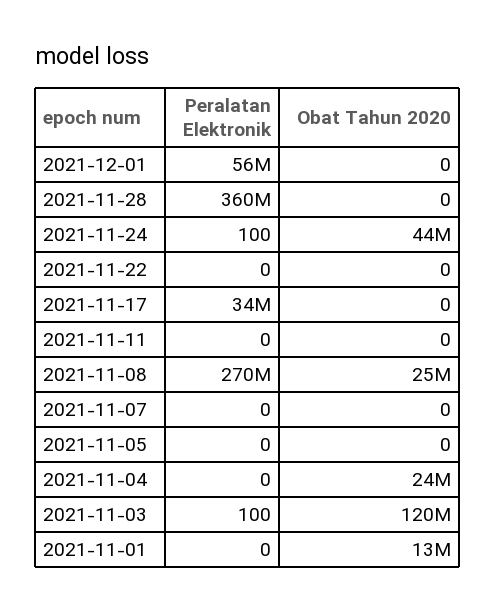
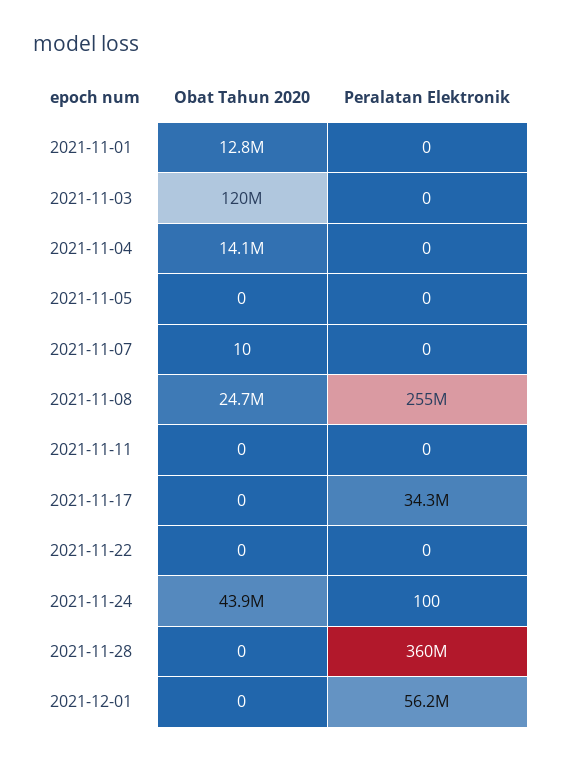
Peralatan Elektronik, 2021-11-08: 270000000 -> 255000000
Obat Tahun 2020, 2021-11-07: 0 -> 10
Obat Tahun 2020, 2021-11-04: 24000000 -> 14100000
Peralatan Elektronik, 2021-11-03: 100 -> 0

